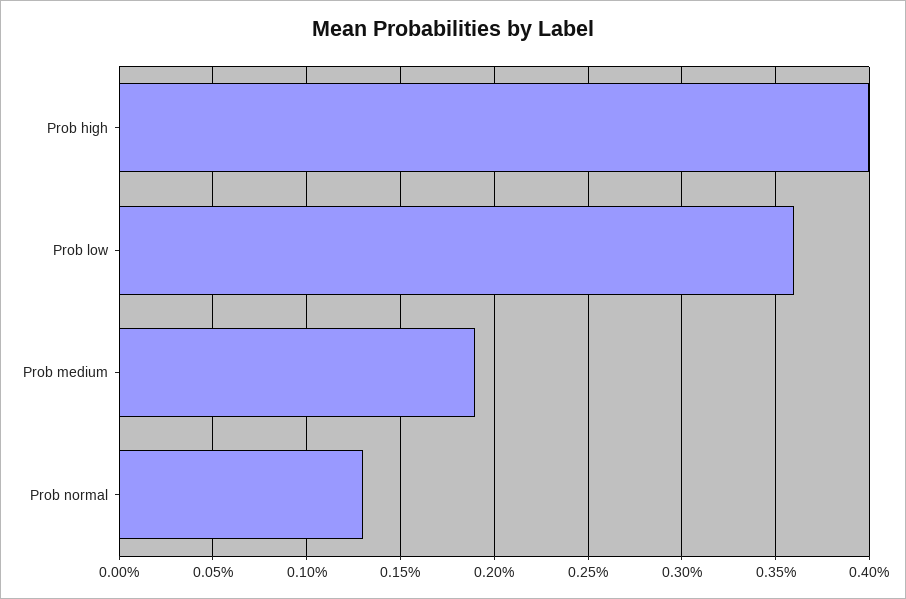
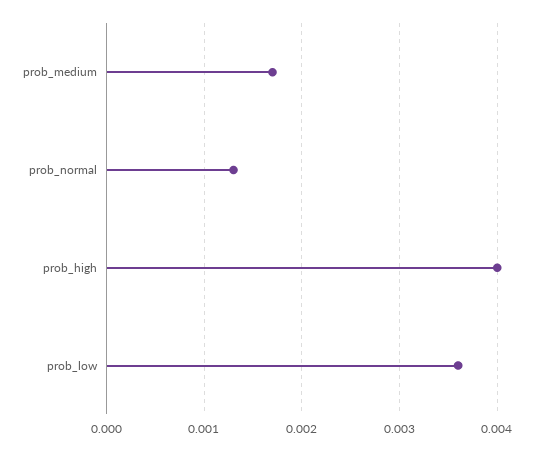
Prob medium: 0.0019 -> 0.0017

